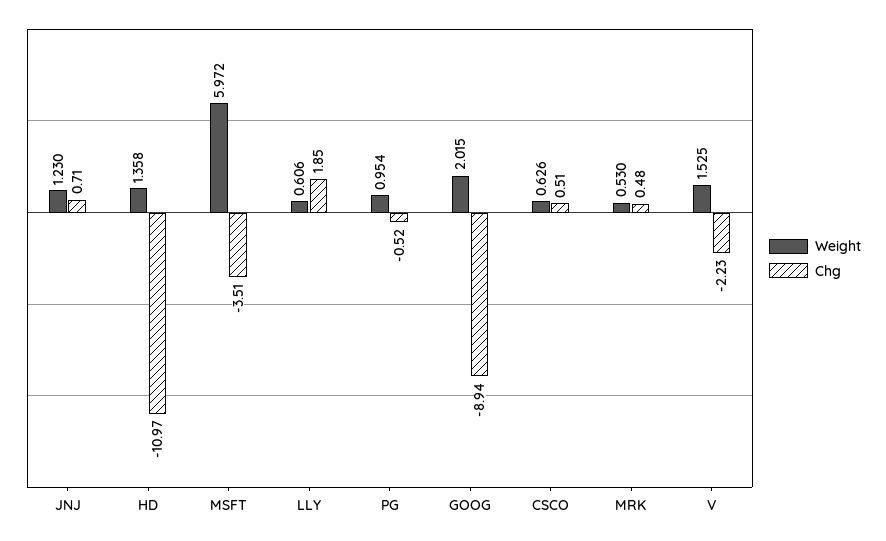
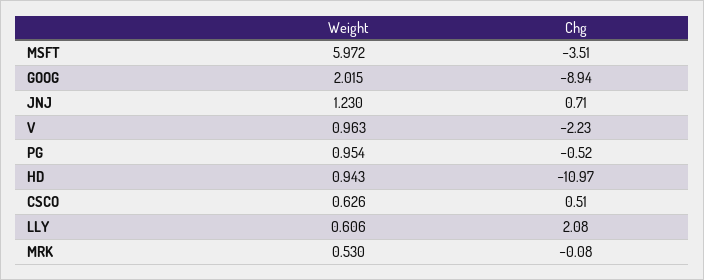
Weight, HD: 1.358 -> 0.943
Chg, LLY: 1.85 -> 2.08
Chg, MRK: 0.48 -> -0.08
Weight, V: 1.525 -> 0.963

